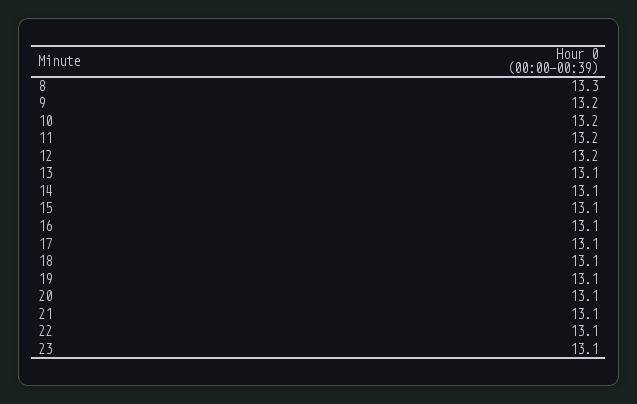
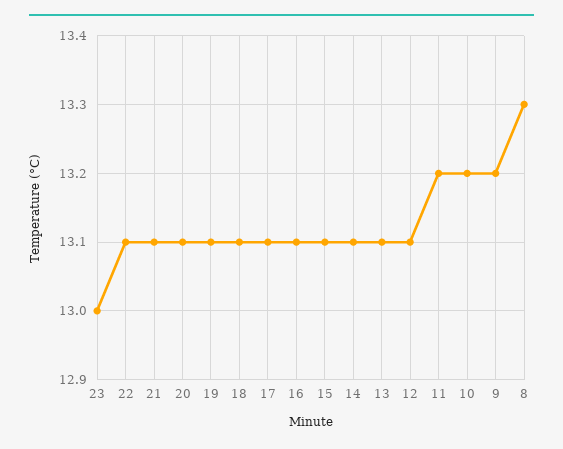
12: 13.2 -> 13.1
23: 13.1 -> 13

